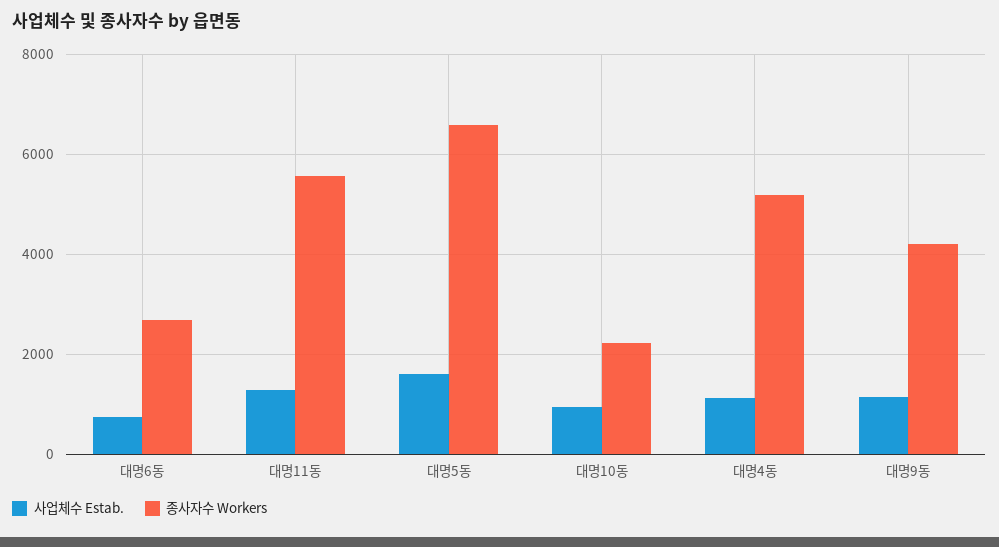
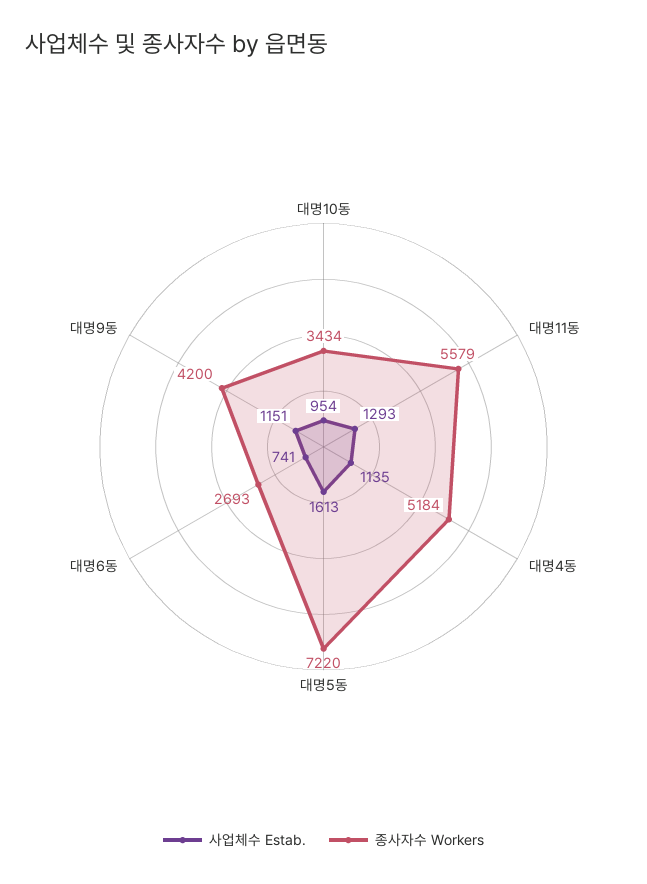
종사자수 Workers, 대명5동: 6600 -> 7220
종사자수 Workers, 대명10동: 2200 -> 3434

